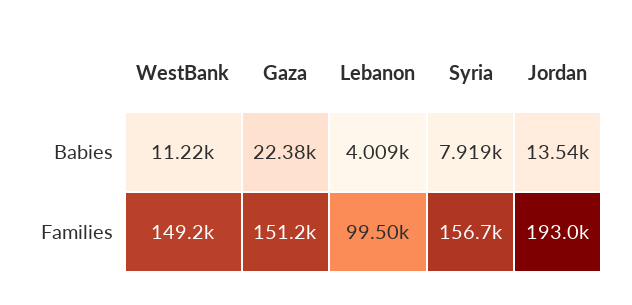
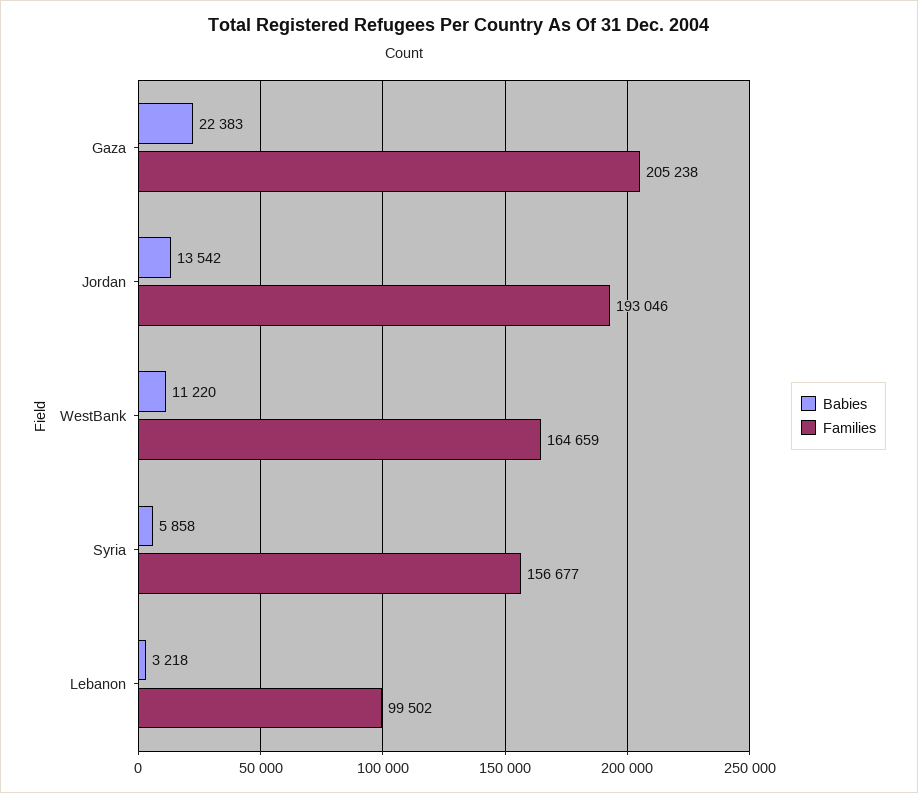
Babies, Lebanon: 4009 -> 3218
Babies, Syria: 7919 -> 5858
Families, WestBank: 149200 -> 164659
Families, Gaza: 151200 -> 205238

